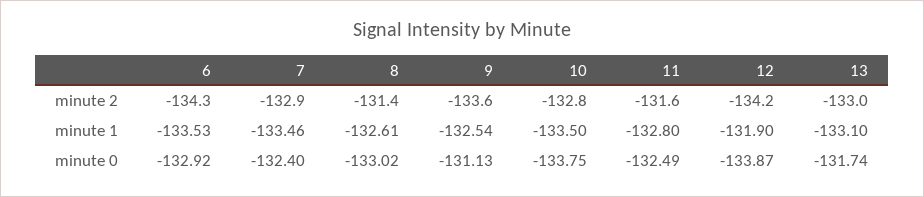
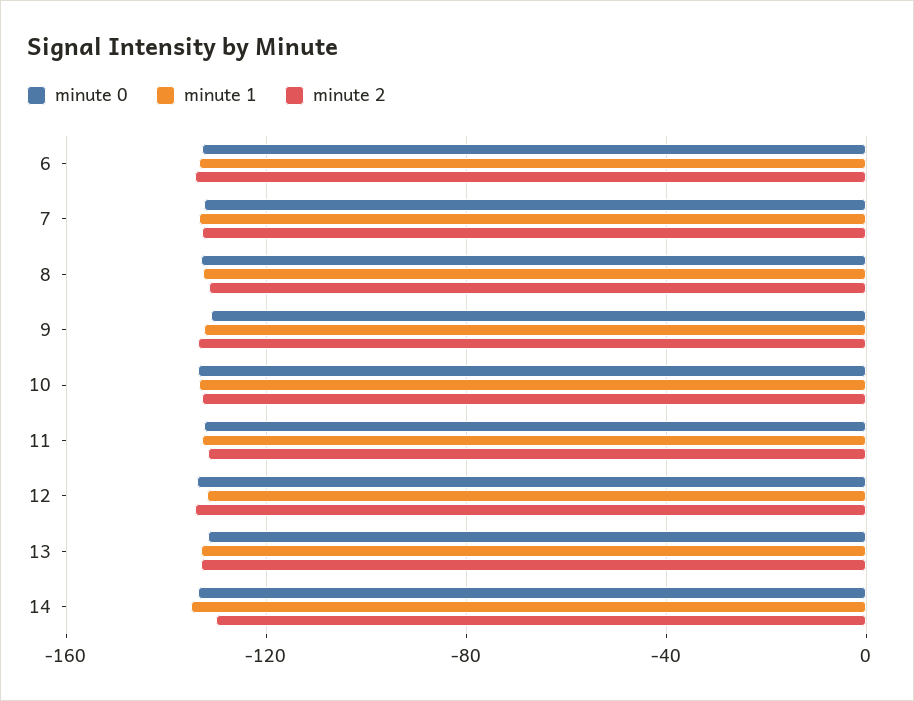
minute 0, 14: none -> -135
minute 1, 14: none -> -135
minute 2, 14: none -> -130

